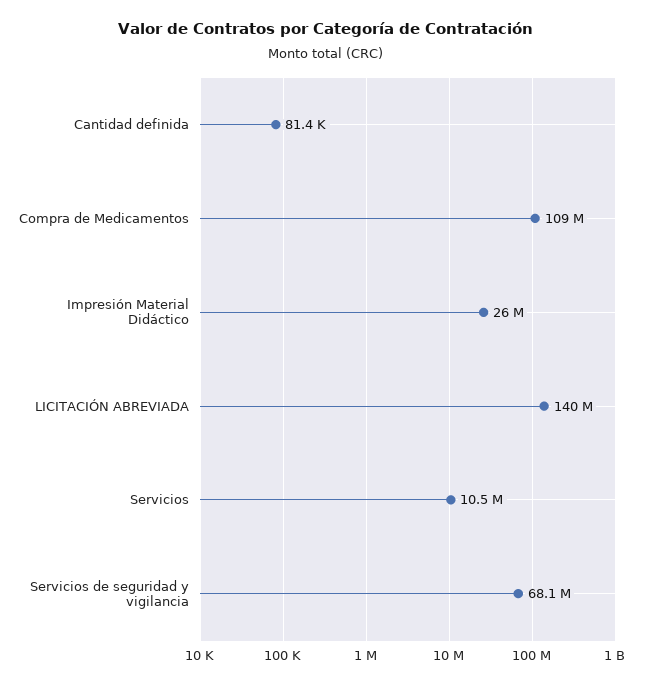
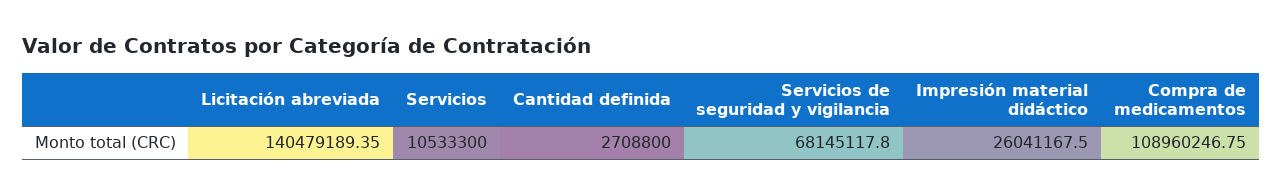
Cantidad definida: 81400 -> 2708800

